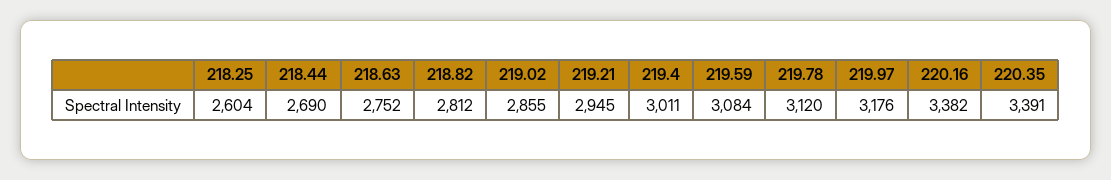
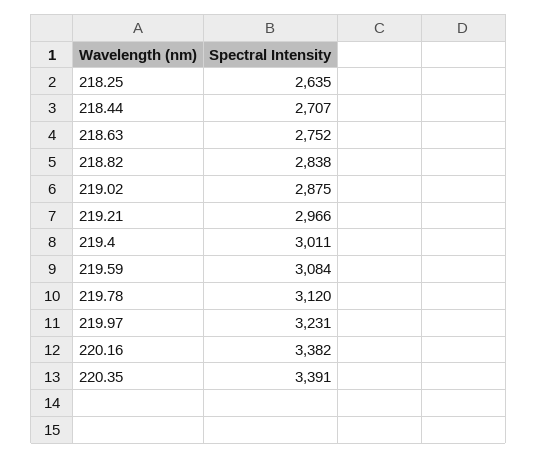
218.25: 2604 -> 2635
218.44: 2690 -> 2707
218.82: 2812 -> 2838
219.02: 2855 -> 2875
219.21: 2945 -> 2966
219.97: 3176 -> 3231

